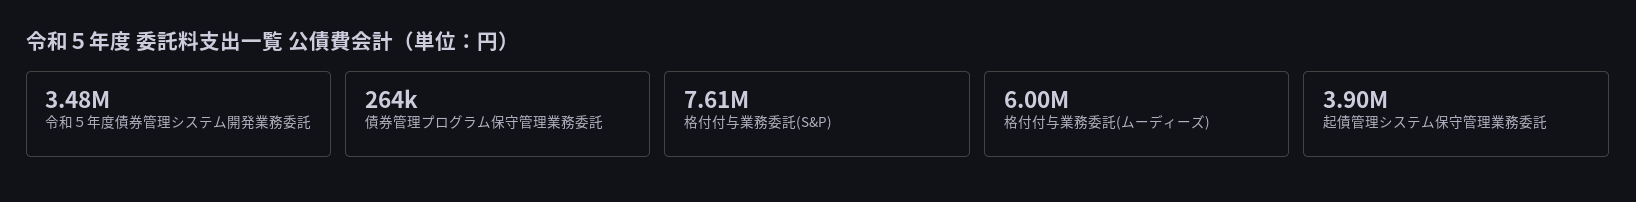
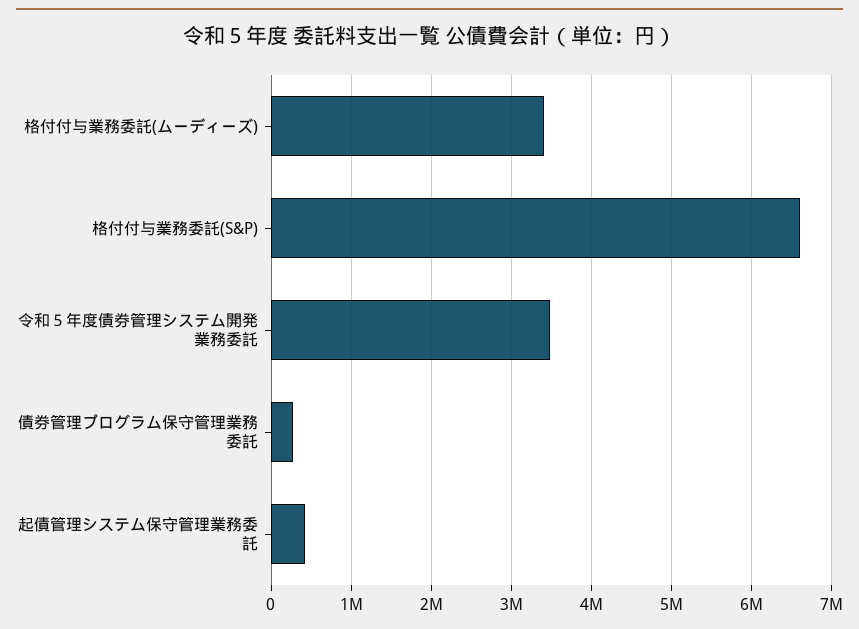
格付付与業務委託(S&P): 7610000 -> 6600000
格付付与業務委託(ムーディーズ): 6000000 -> 3400000
起債管理システム保守管理業務委託: 3900000 -> 400000

